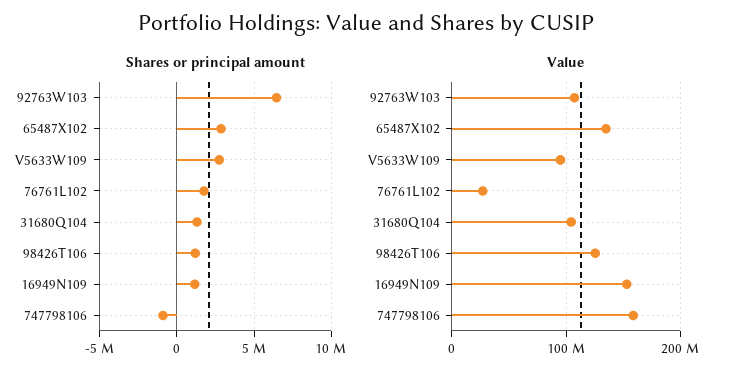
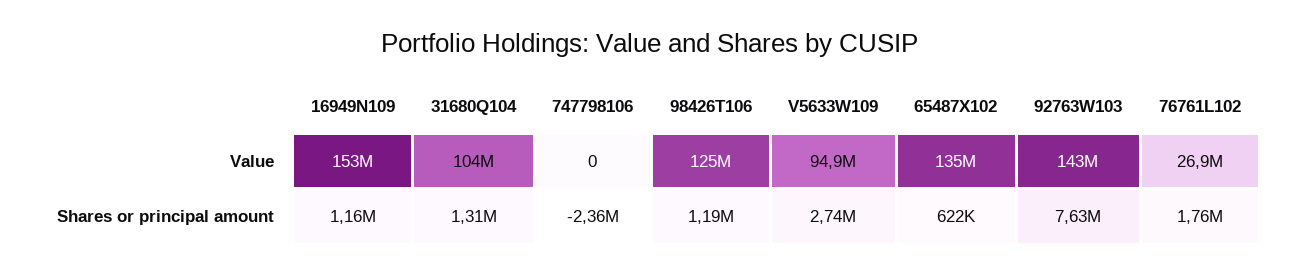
Shares or principal amount, 92763W103: 6500000 -> 7630000
Shares or principal amount, 65487X102: 3000000 -> 622000
Shares or principal amount, 747798106: -1000000 -> -2360000
Value, 92763W103: 110000000 -> 143000000
Value, 747798106: 160000000 -> 0

